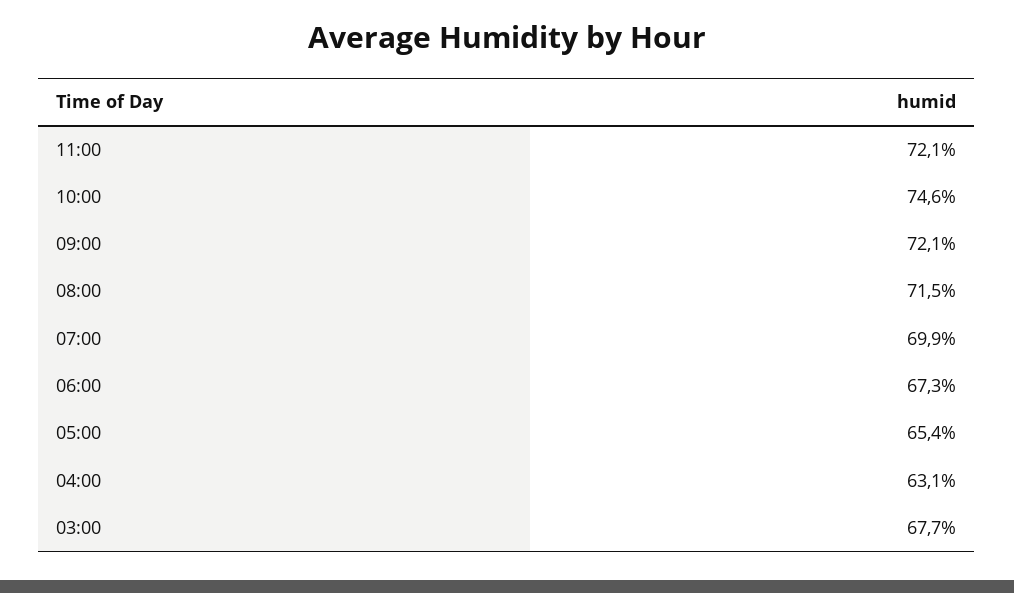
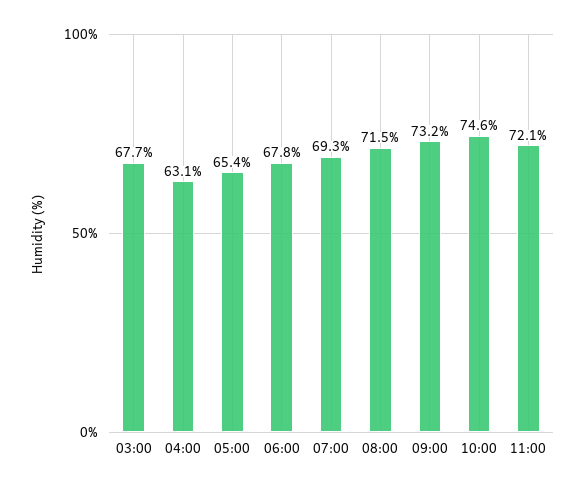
09:00: 72.1 -> 73.2
07:00: 69.9 -> 69.3
06:00: 67.3 -> 67.8

